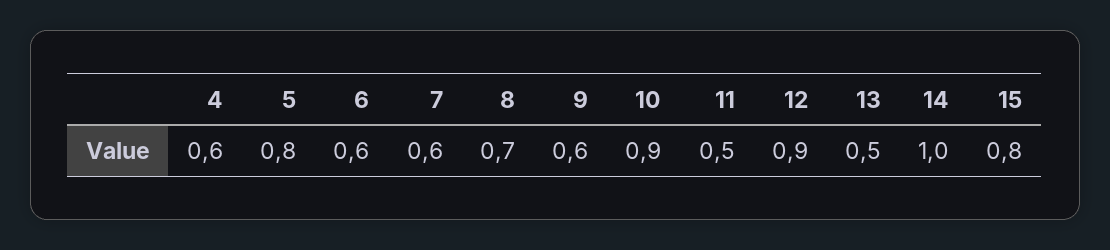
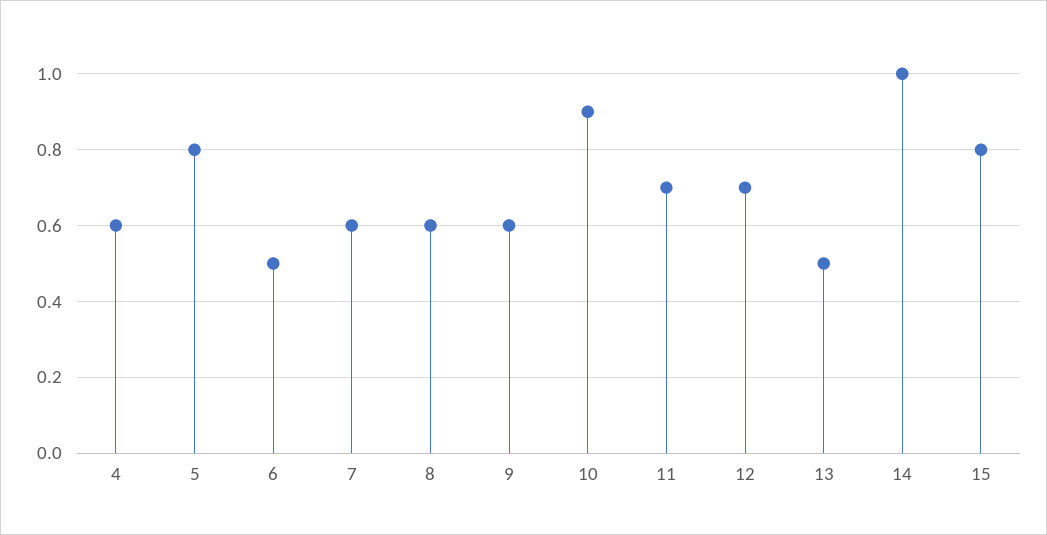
6: 0.6 -> 0.5
8: 0.7 -> 0.6
11: 0.5 -> 0.7
12: 0.9 -> 0.7

